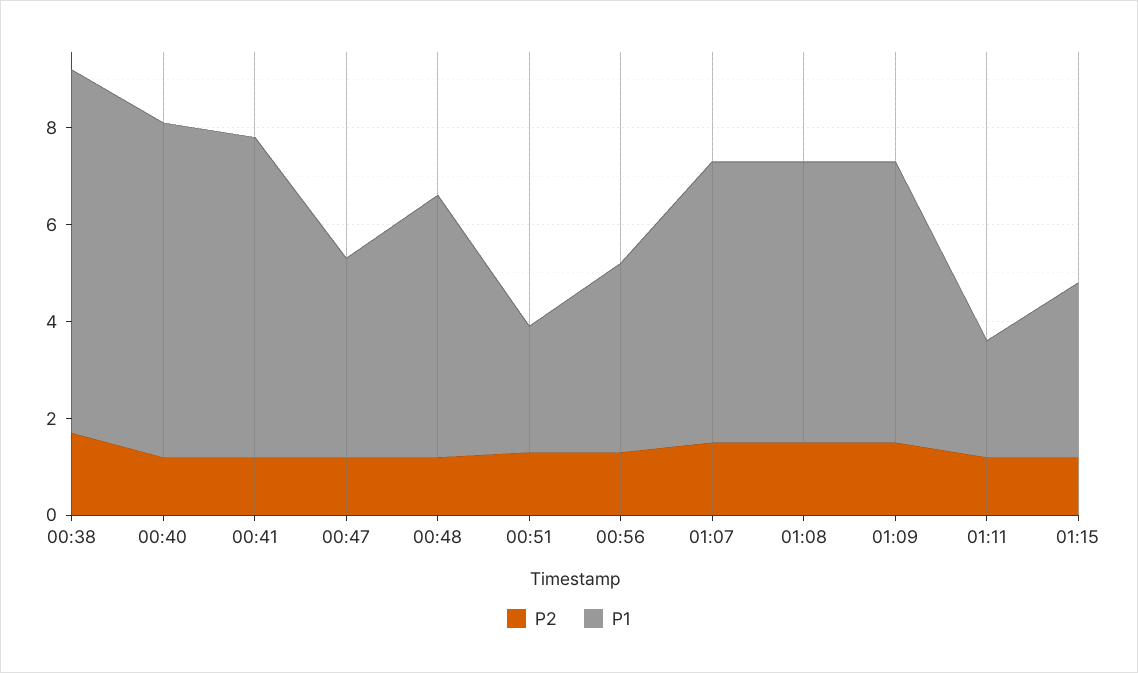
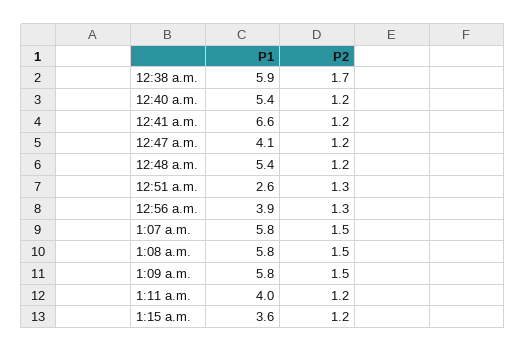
P1, 00:38: 7.5 -> 5.9
P1, 00:40: 7 -> 5.4
P1, 01:11: 2.5 -> 4

